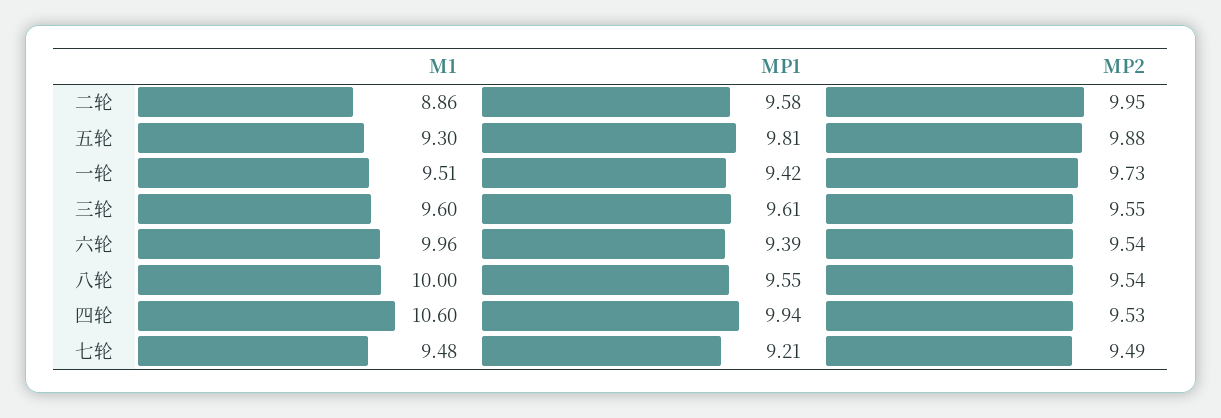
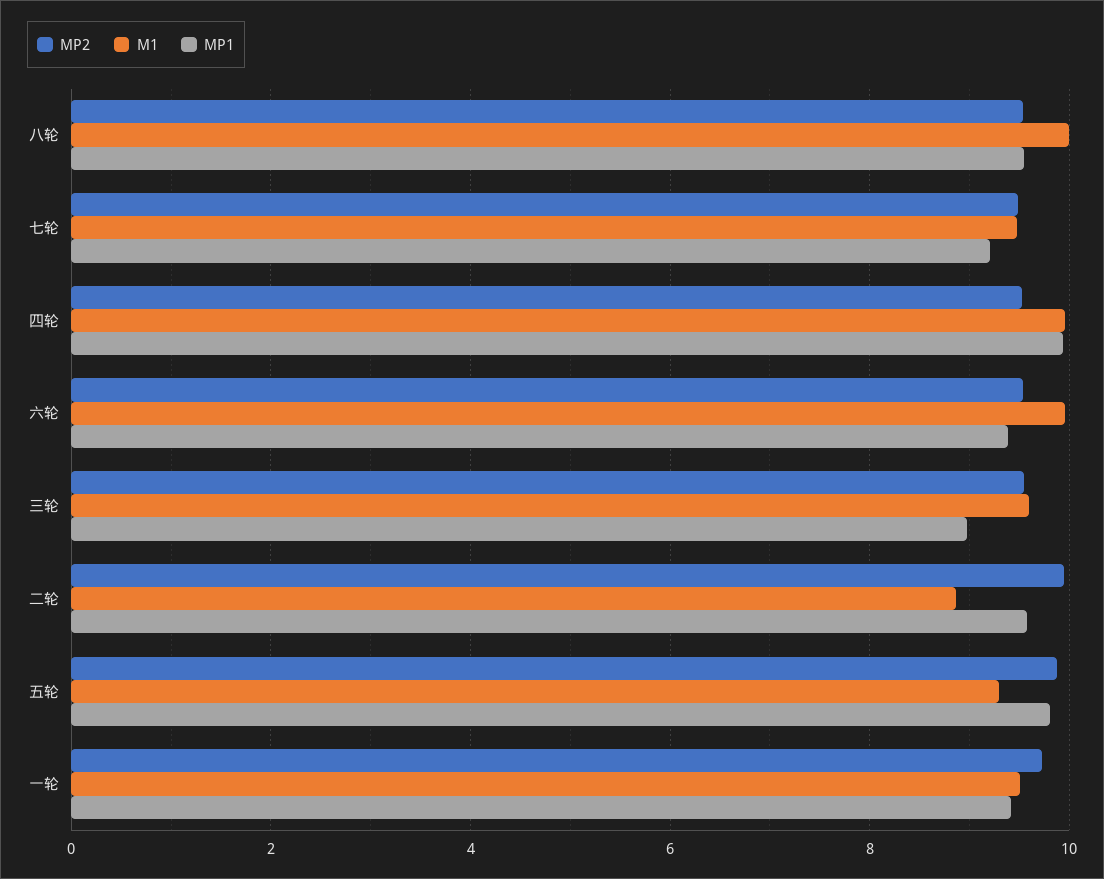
MP1, 三轮: 9.61 -> 9
M1, 四轮: 10.6 -> 10

